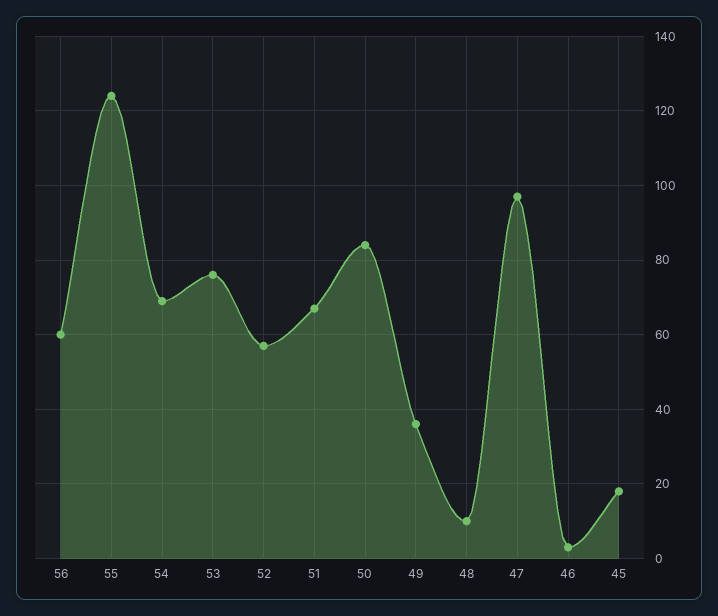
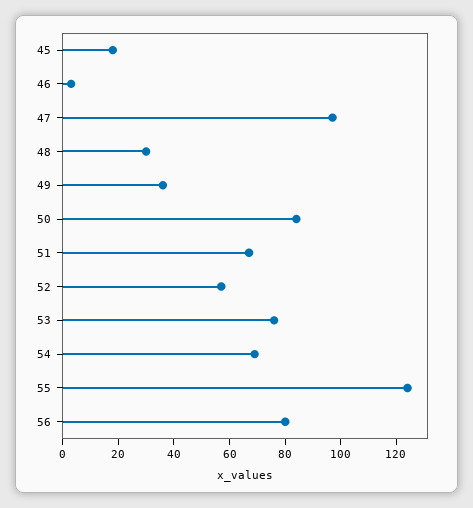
56: 60 -> 80
48: 10 -> 30

